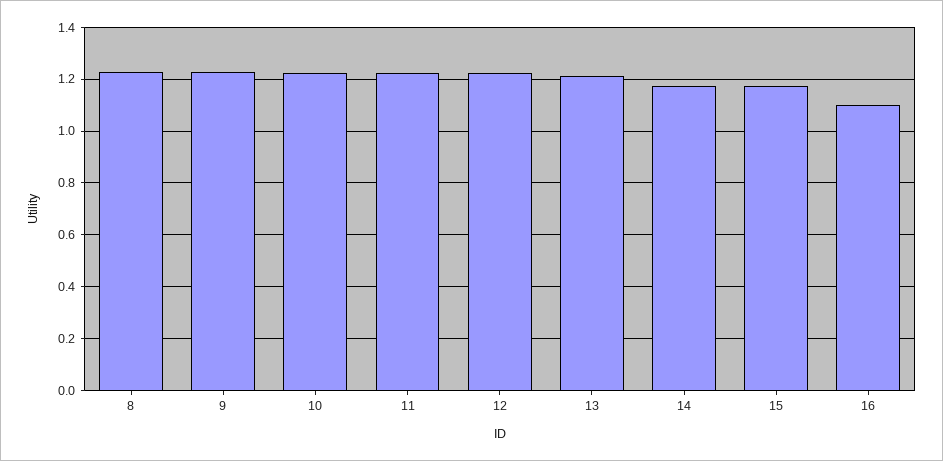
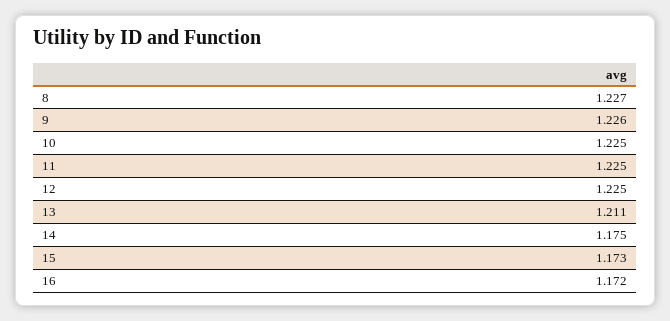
16: 1.1 -> 1.172

